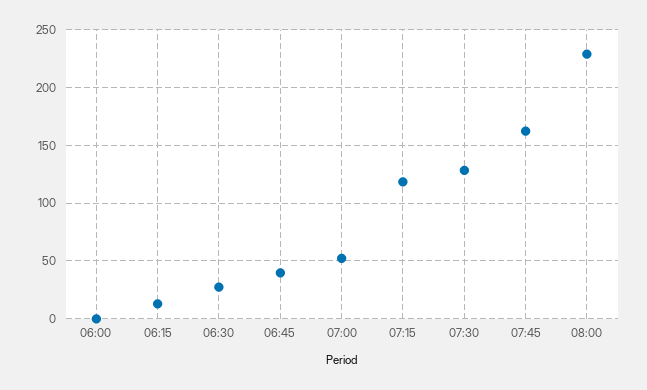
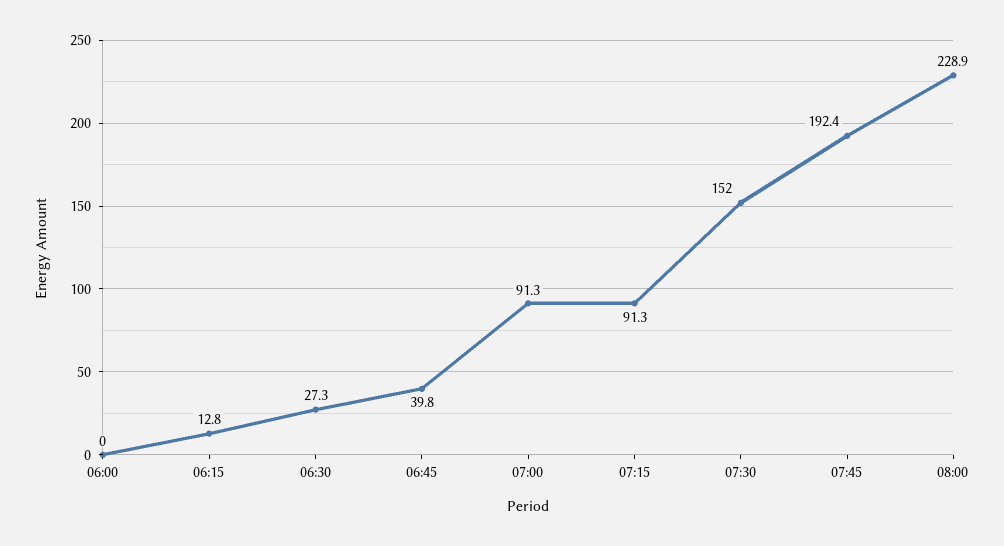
07:00: 50 -> 91.3
07:15: 120 -> 91.3
07:30: 130 -> 152
07:45: 160 -> 192.4

